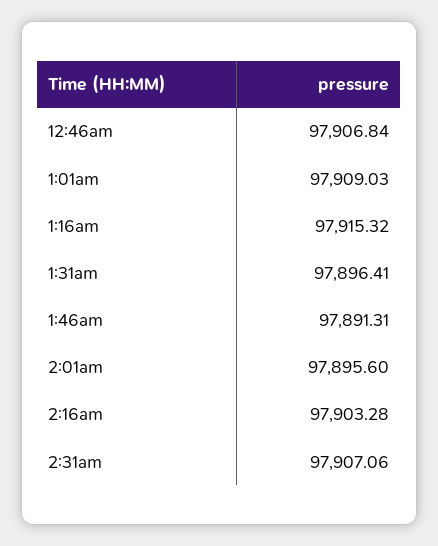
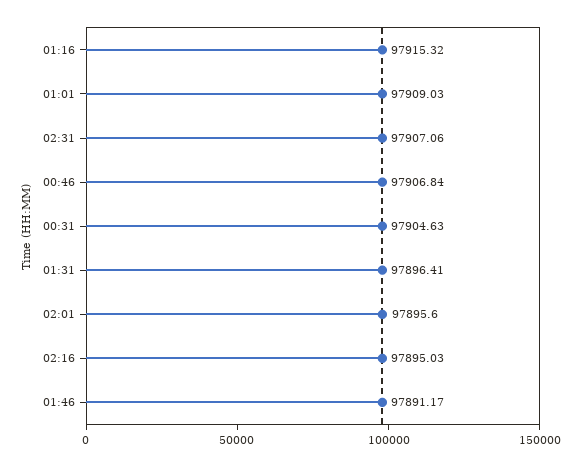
1:46am: 97891.31 -> 97891.17
2:16am: 97903.28 -> 97895.03
00:31: none -> 97904.63

